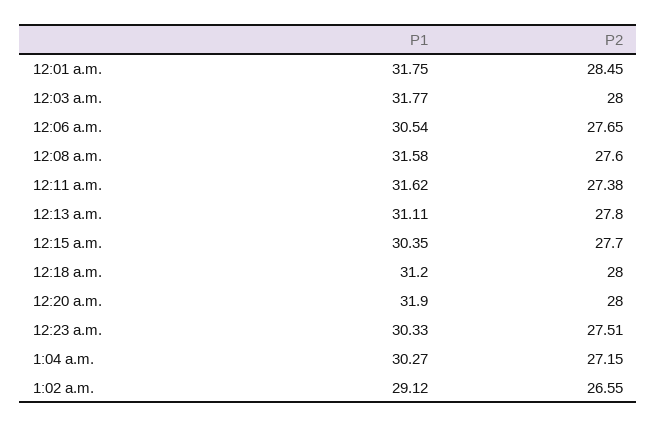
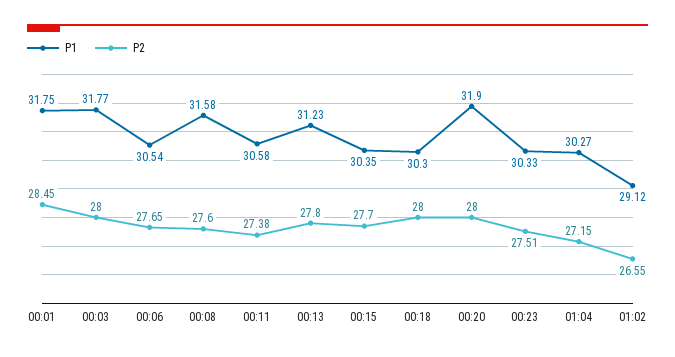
P1, 12:11 a.m.: 31.62 -> 30.58
P1, 12:13 a.m.: 31.11 -> 31.23
P1, 12:18 a.m.: 31.2 -> 30.3

